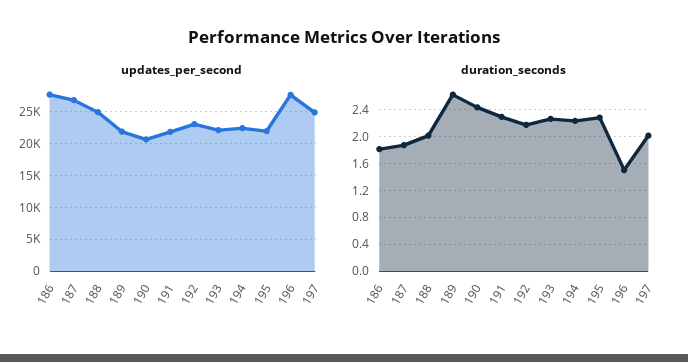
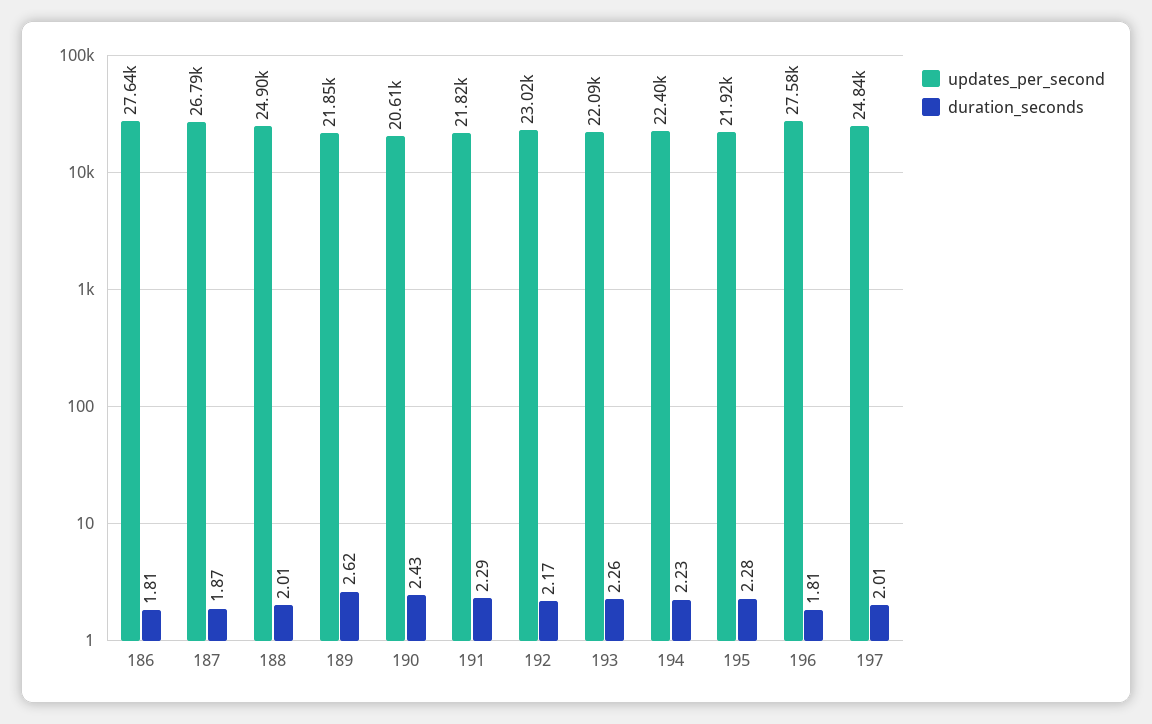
duration_seconds, 196: 1.5 -> 1.81

